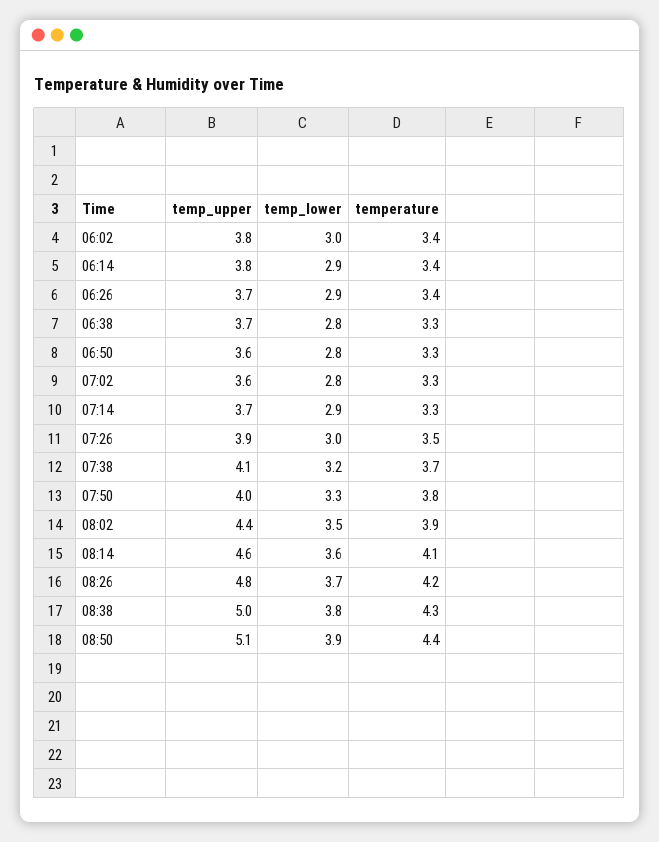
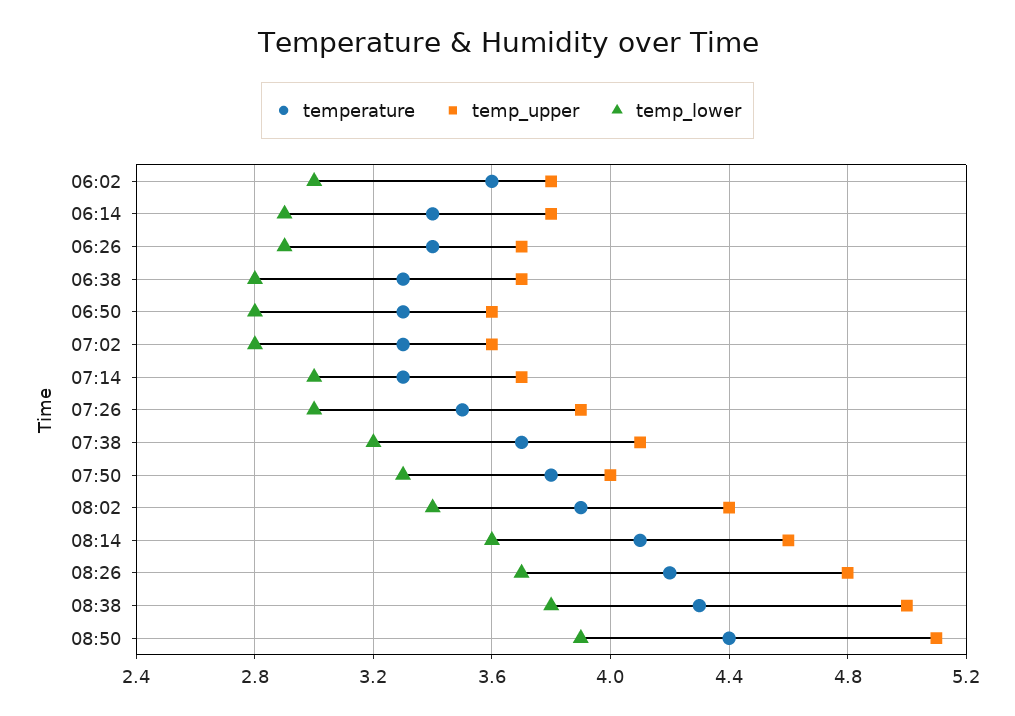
temperature, 06:02: 3.4 -> 3.6
temp_lower, 07:14: 2.9 -> 3
temp_lower, 08:02: 3.5 -> 3.4

